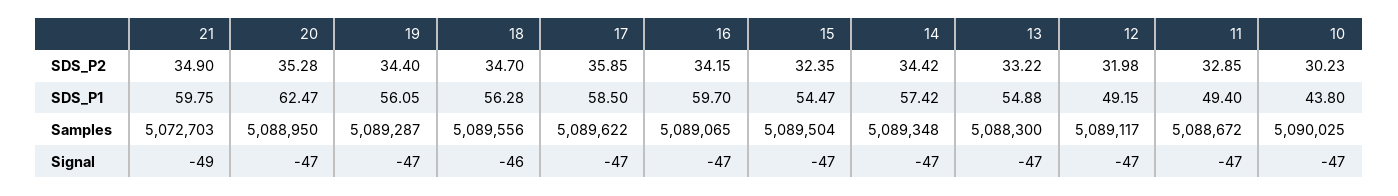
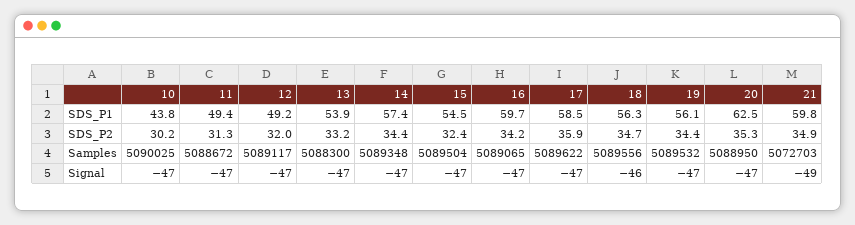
11, SDS_P2: 32.85 -> 31.3
13, SDS_P1: 54.88 -> 53.9
19, Samples: 5089287 -> 5089532

